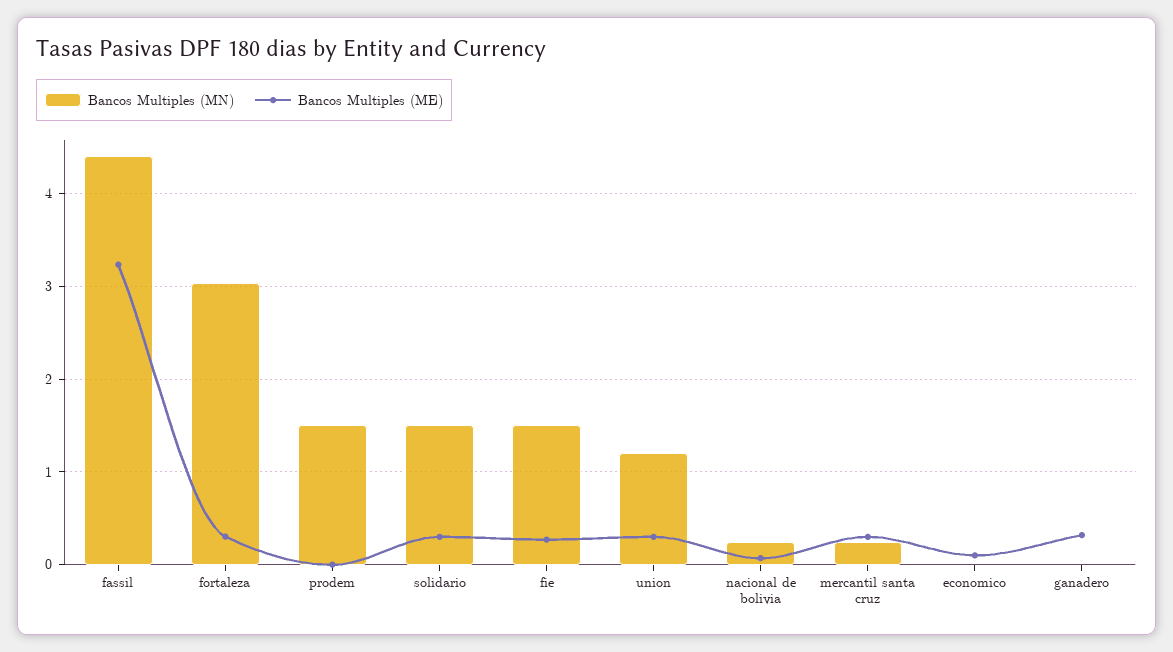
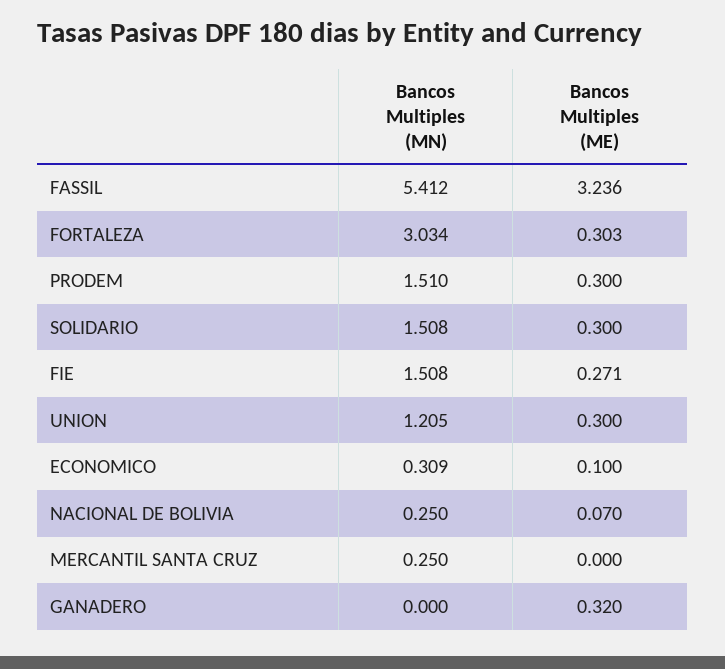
Bancos Multiples (MN), fassil: 4.4 -> 5.412
Bancos Multiples (ME), prodem: 0 -> 0.3
Bancos Multiples (ME), mercantil santa cruz: 0.3 -> 0
Bancos Multiples (MN), economico: 0 -> 0.309

